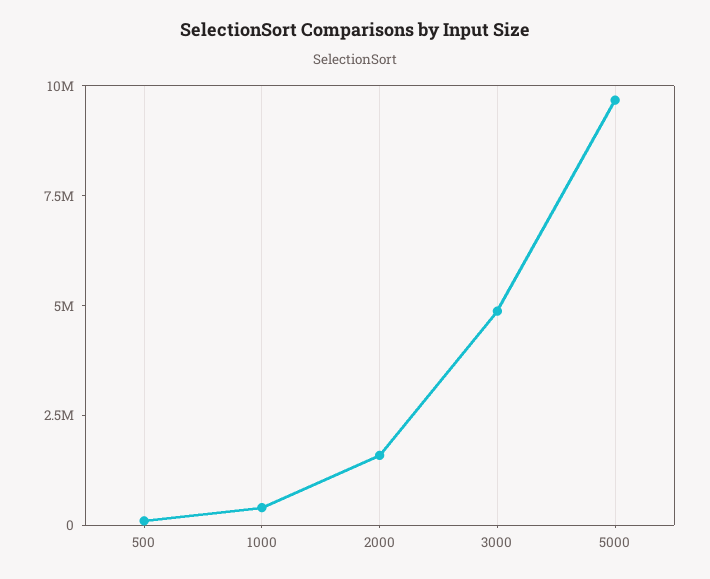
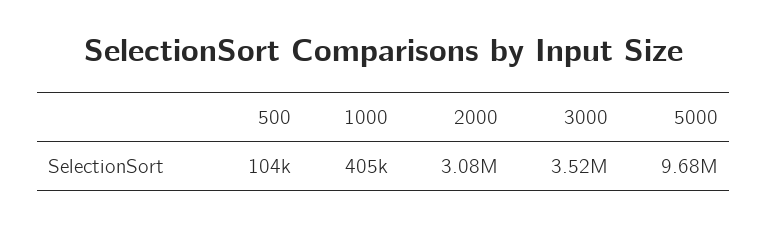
2000: 1500000 -> 3080000
3000: 5000000 -> 3520000

